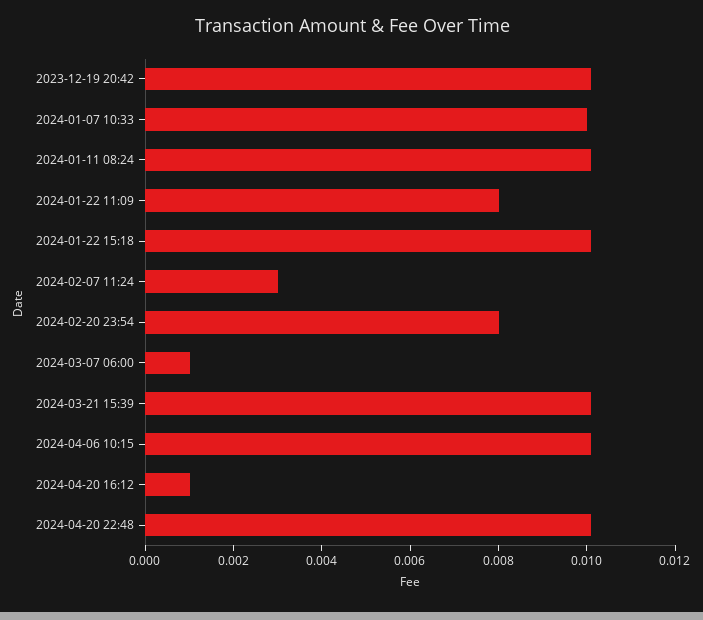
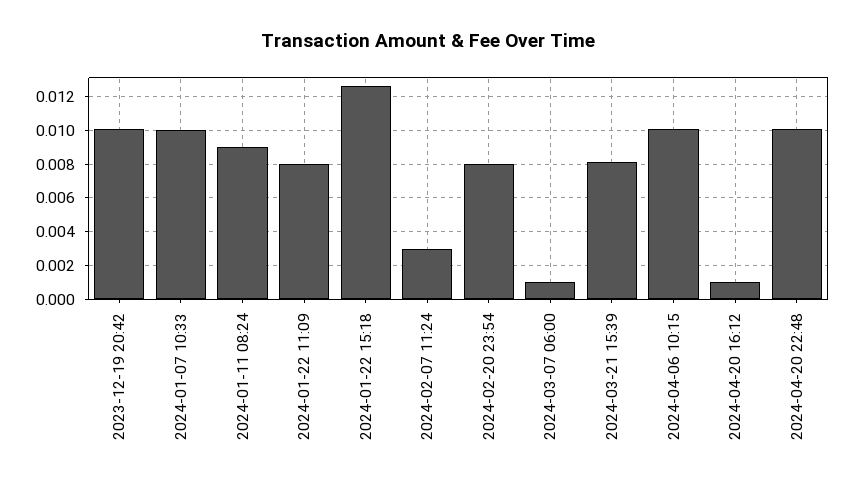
2024-01-11 08:24: 0.01 -> 0.009
2024-01-22 15:18: 0.01 -> 0.0125
2024-03-21 15:39: 0.01 -> 0.008

